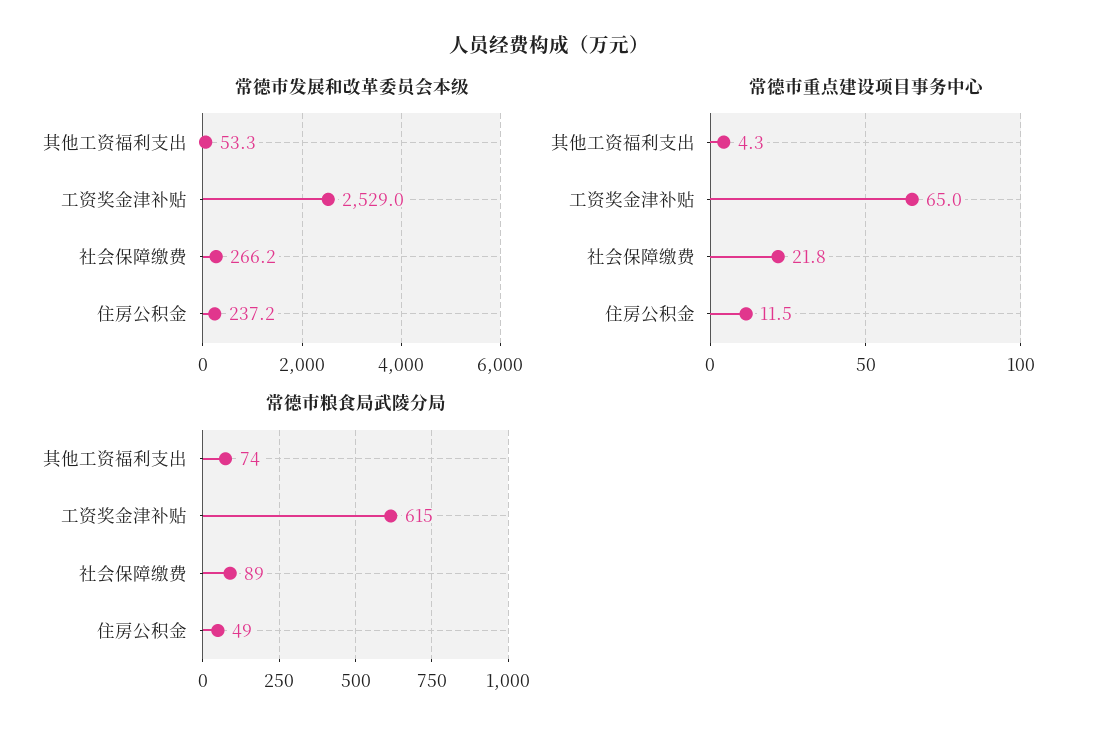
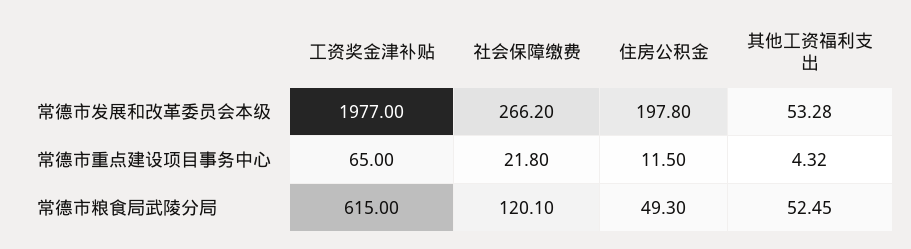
常德市发展和改革委员会本级, 工资奖金津补贴: 2529 -> 1977
常德市发展和改革委员会本级, 住房公积金: 237.2 -> 197.8
常德市粮食局武陵分局, 其他工资福利支出: 74 -> 52.45
常德市粮食局武陵分局, 社会保障缴费: 89 -> 120.1

